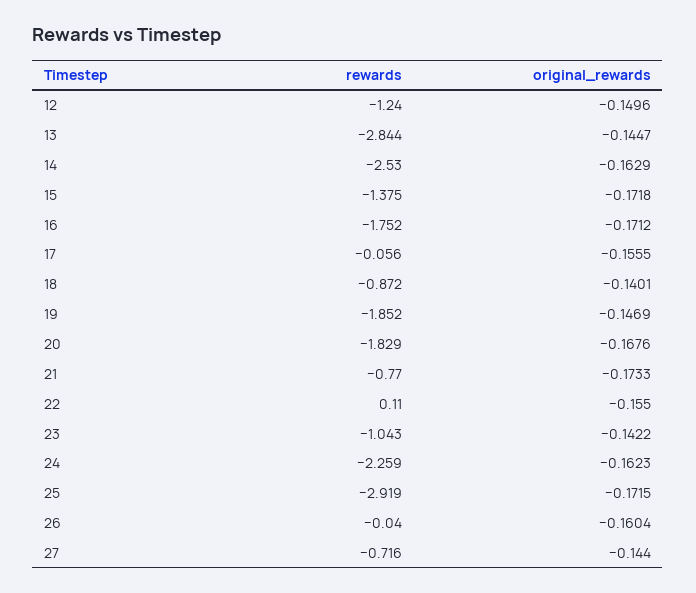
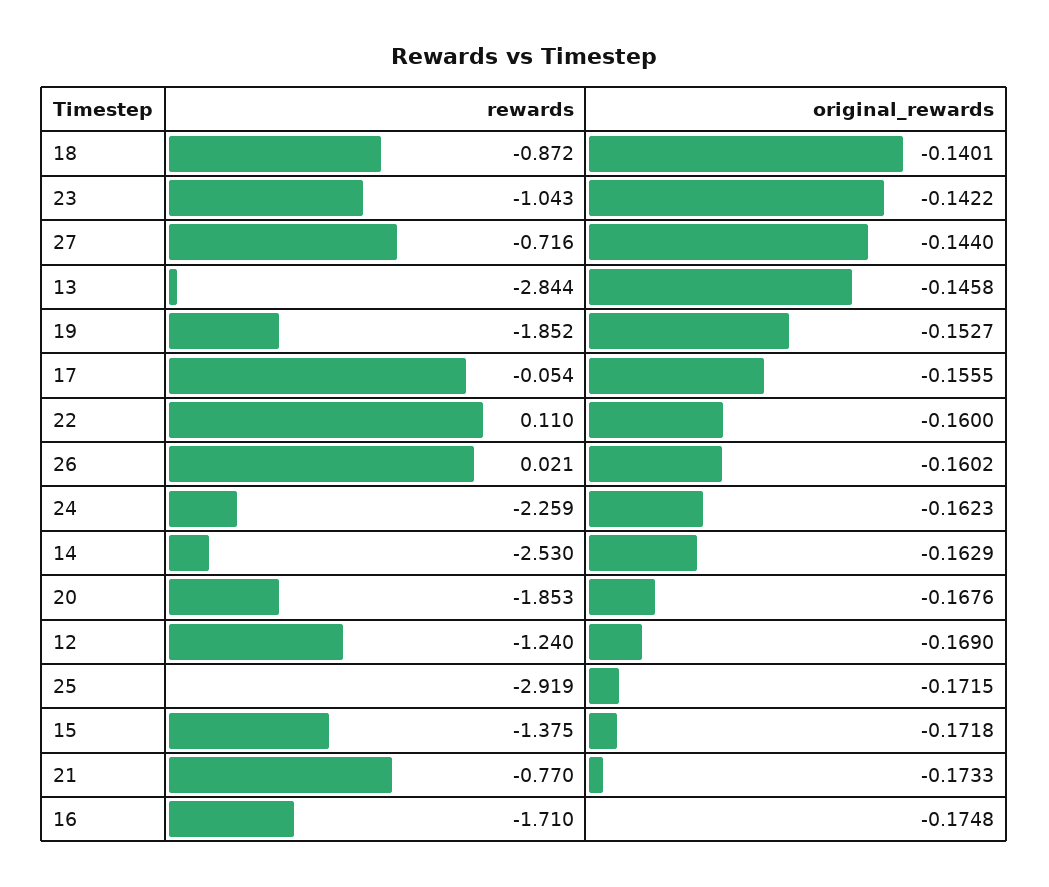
original_rewards, 12: -0.1496 -> -0.169
original_rewards, 13: -0.1447 -> -0.1458
rewards, 16: -1.752 -> -1.71
original_rewards, 16: -0.1712 -> -0.1748
rewards, 17: -0.056 -> -0.054
original_rewards, 19: -0.1469 -> -0.1527
rewards, 20: -1.829 -> -1.853
original_rewards, 22: -0.155 -> -0.16
rewards, 26: -0.04 -> 0.021
original_rewards, 26: -0.1604 -> -0.1602

